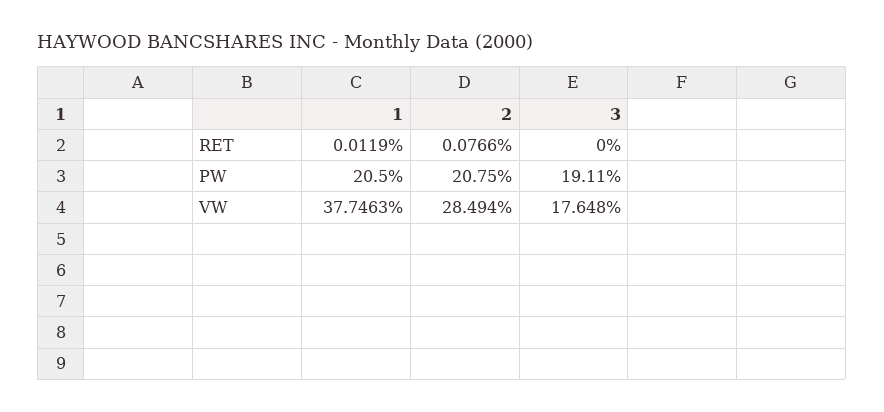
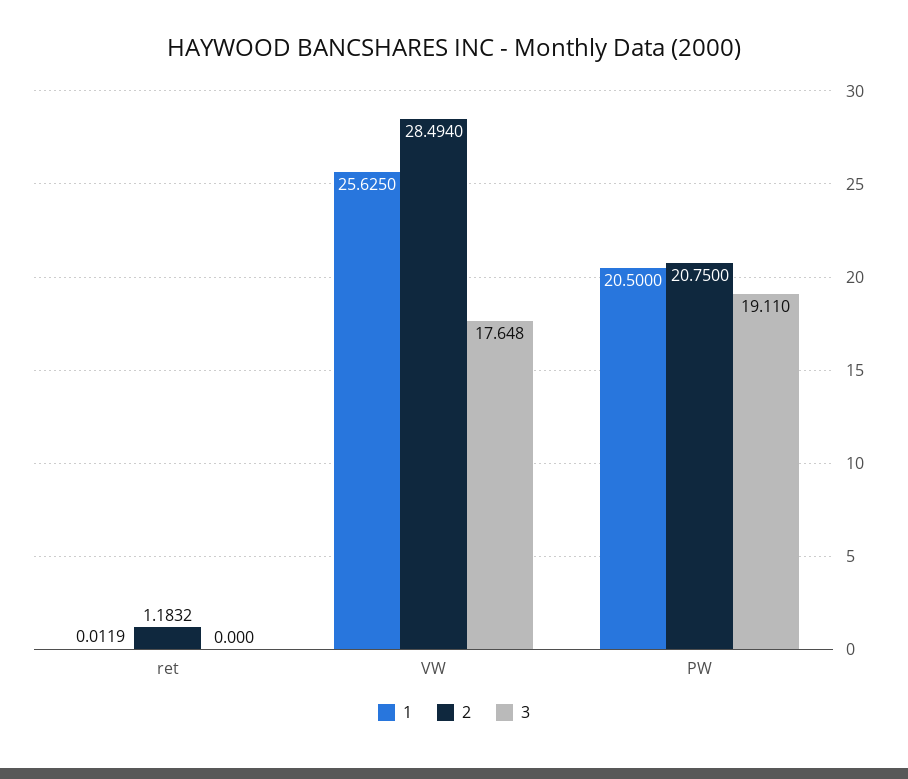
2, RET: 0.0766 -> 1.1832
1, VW: 37.7463 -> 25.625

